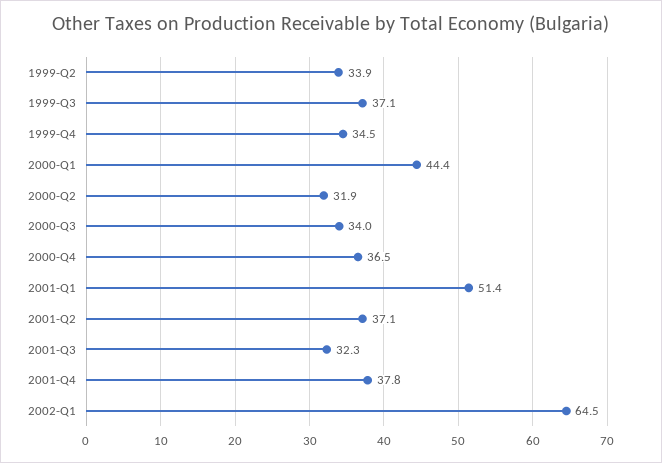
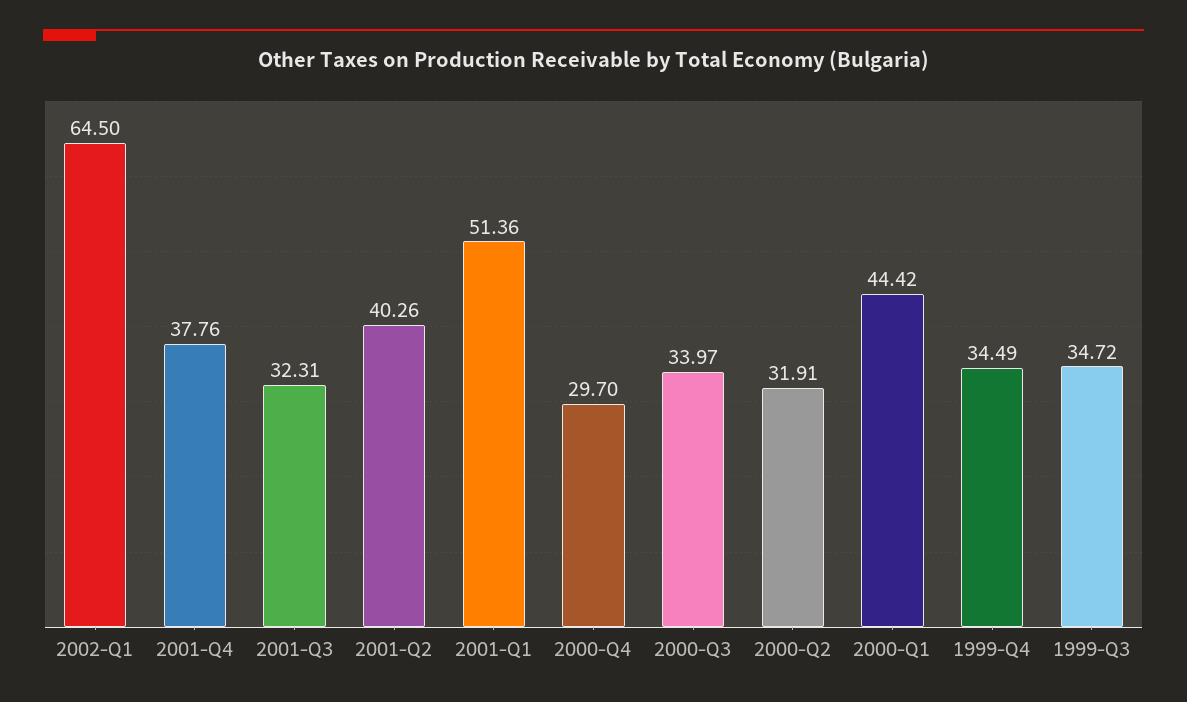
1999-Q2: 33.9 -> none
1999-Q3: 37.1 -> 34.72
2000-Q4: 36.5 -> 29.7
2001-Q2: 37.1 -> 40.26

